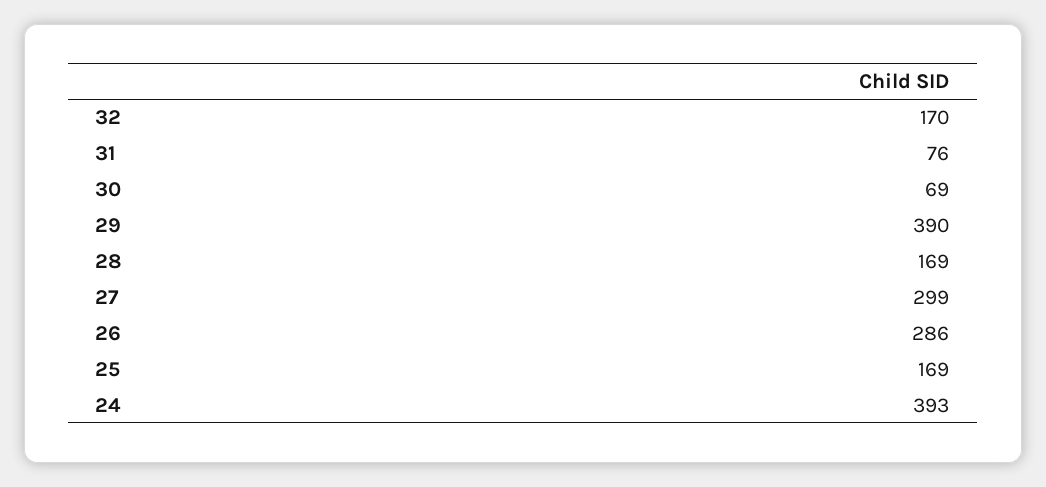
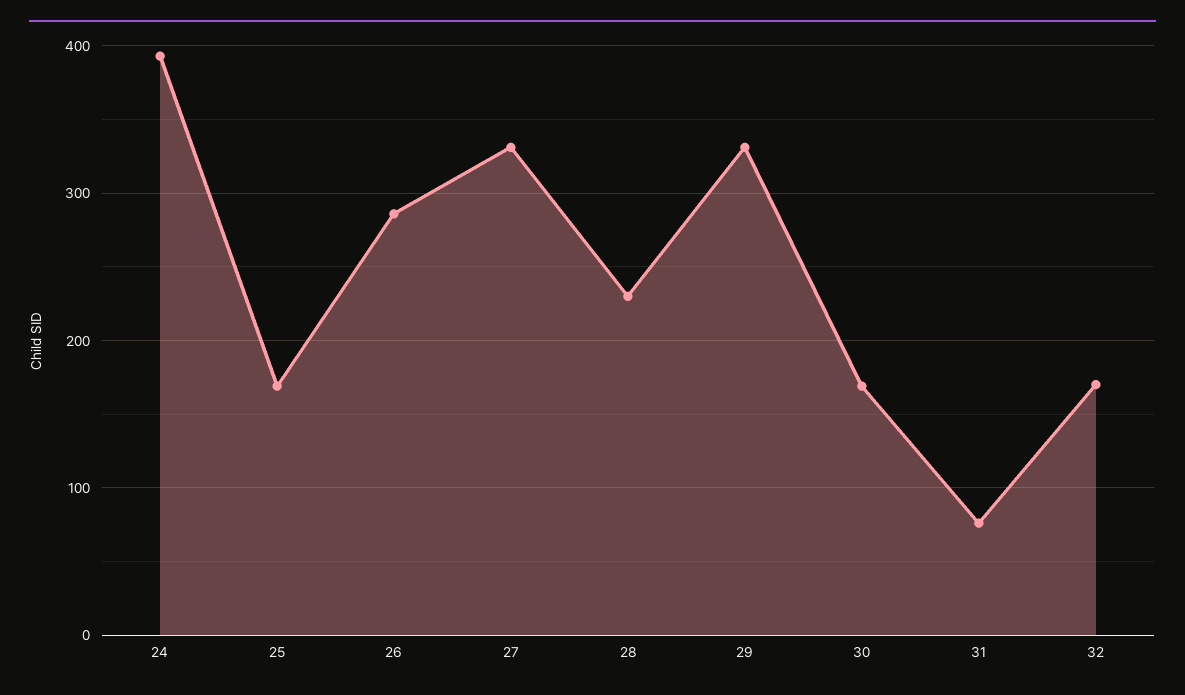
30: 69 -> 170
29: 390 -> 330
28: 169 -> 230
27: 299 -> 330

